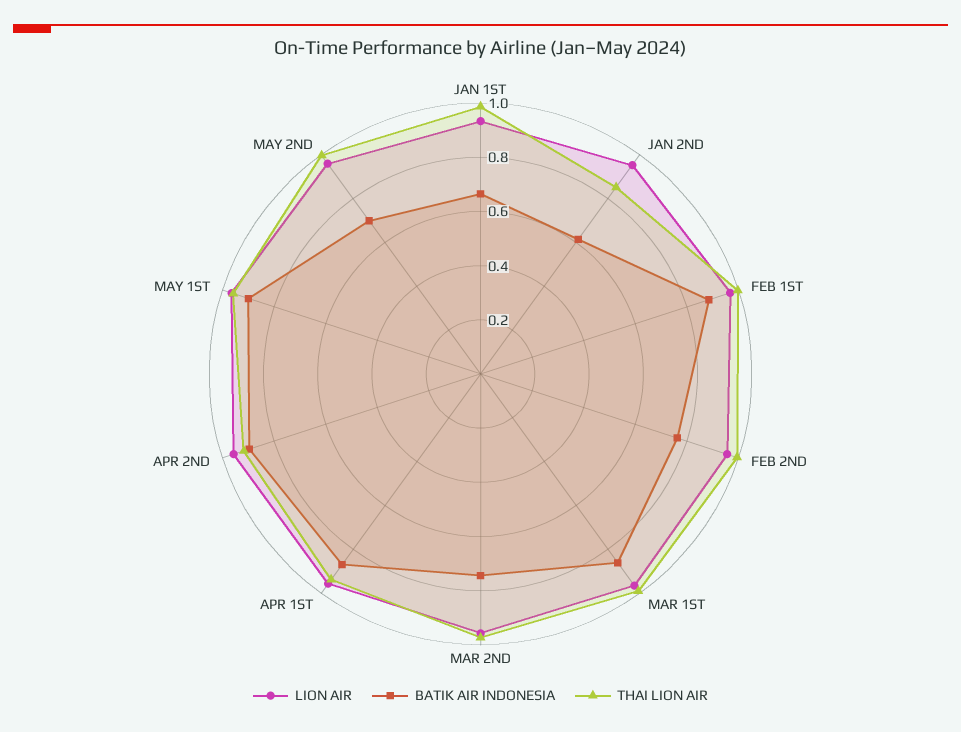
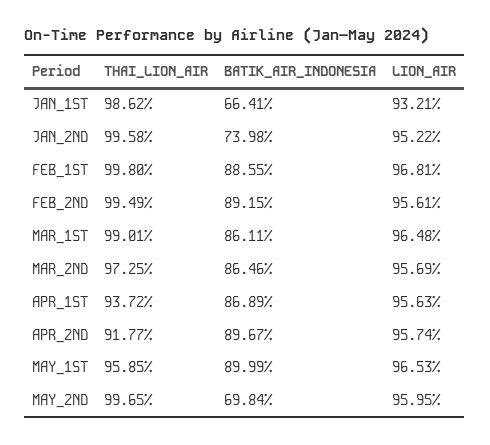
BATIK AIR INDONESIA, JAN 2ND: 0.6 -> 0.7398
THAI LION AIR, JAN 2ND: 0.85 -> 0.9958
BATIK AIR INDONESIA, FEB 2ND: 0.75 -> 0.8915
BATIK AIR INDONESIA, MAR 2ND: 0.75 -> 0.8646

